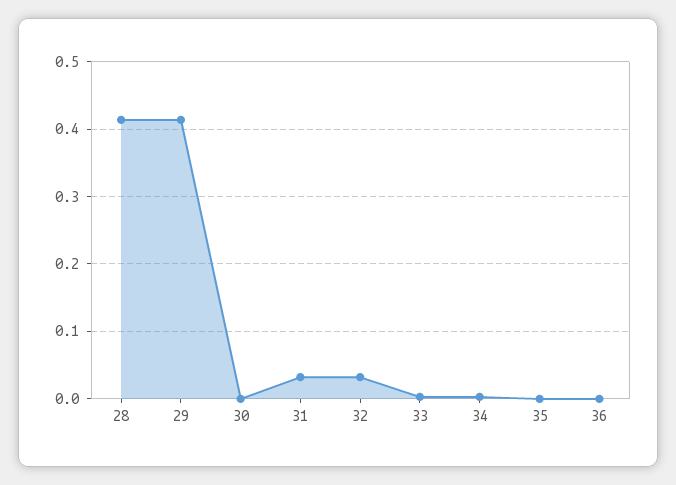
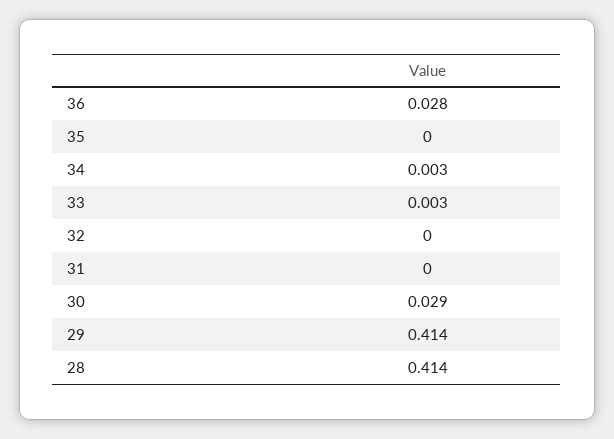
30: 0 -> 0.029
31: 0.03 -> 0
32: 0.03 -> 0
36: 0 -> 0.028

